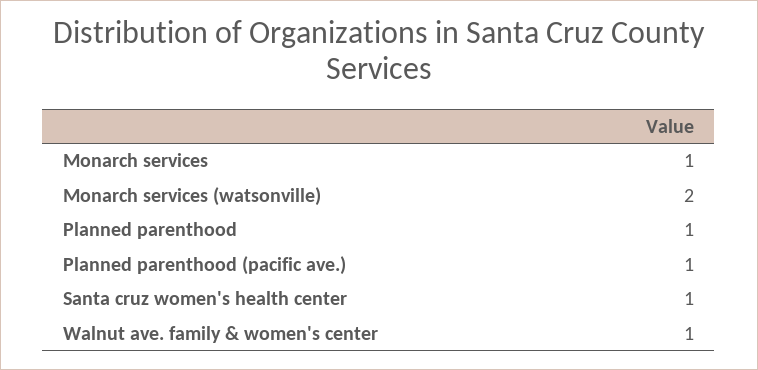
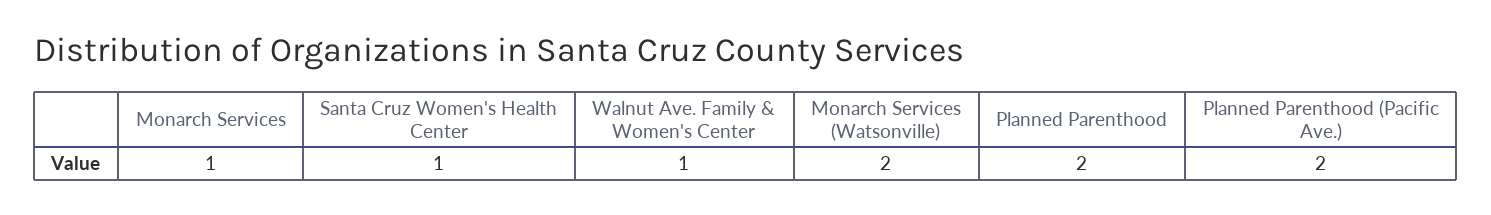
Planned parenthood: 1 -> 2
Planned parenthood (pacific ave.): 1 -> 2

